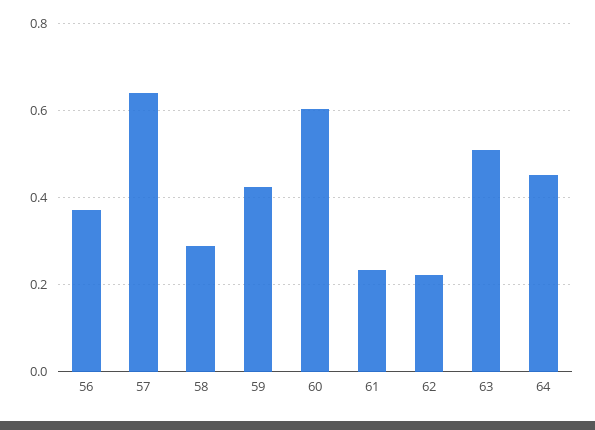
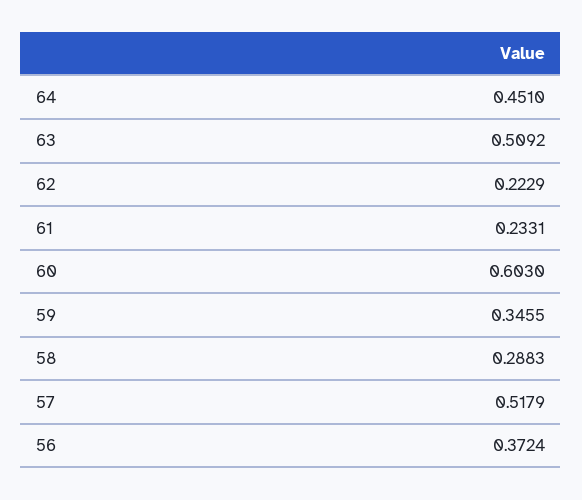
57: 0.64 -> 0.5179
59: 0.42 -> 0.3455

